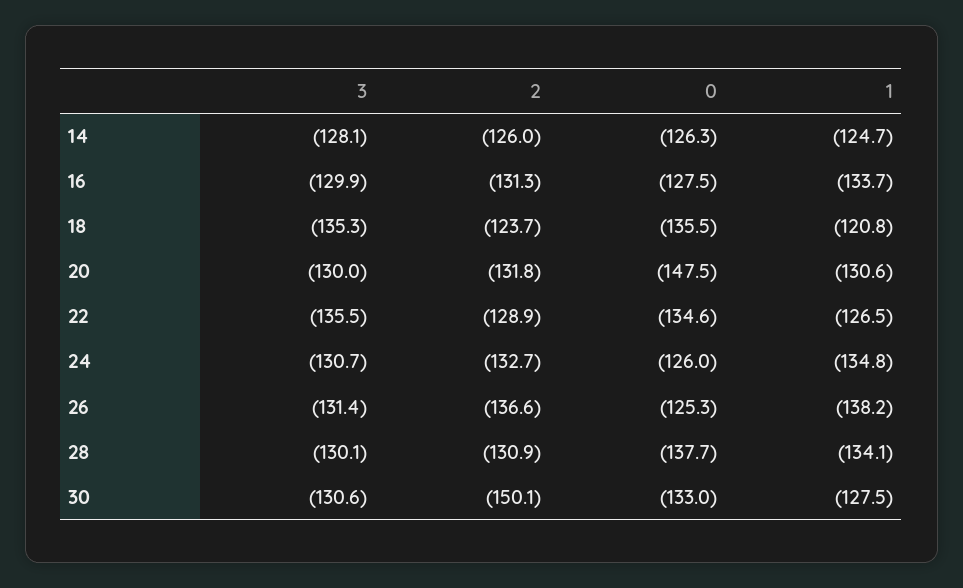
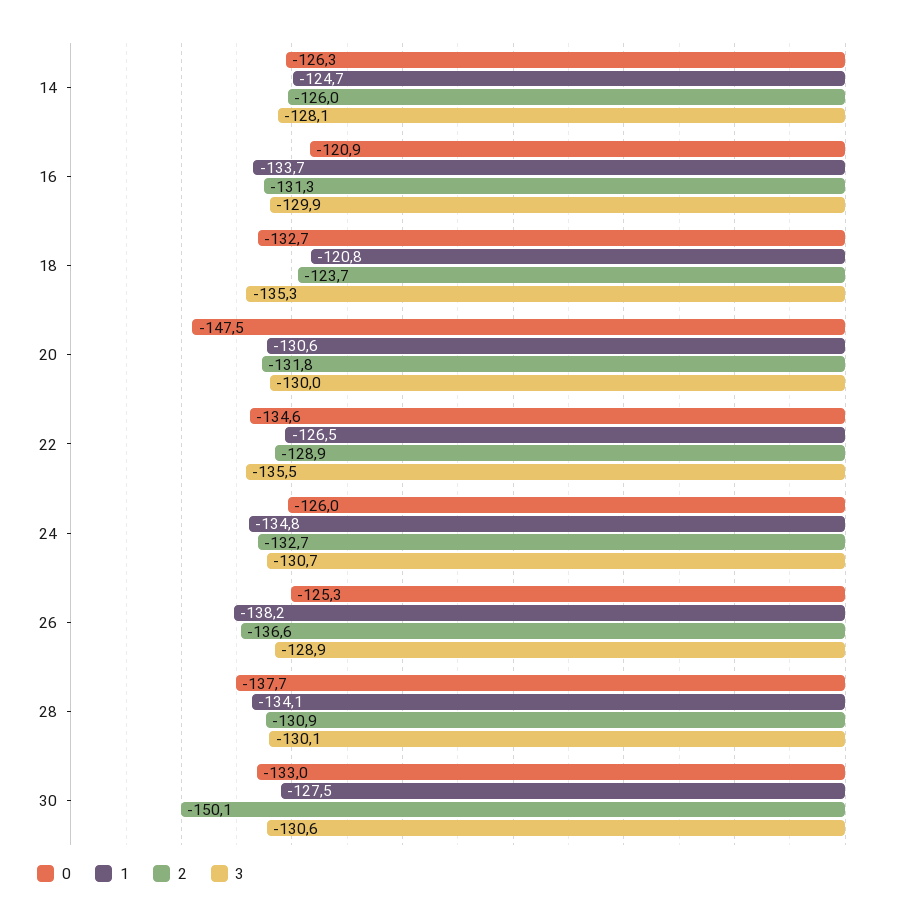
0, 16: -127.5 -> -120.9
0, 18: -135.5 -> -132.7
3, 26: -131.4 -> -128.9

